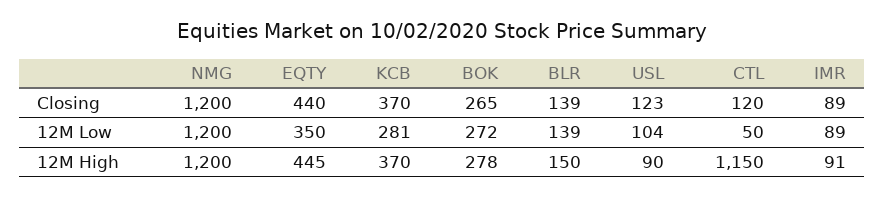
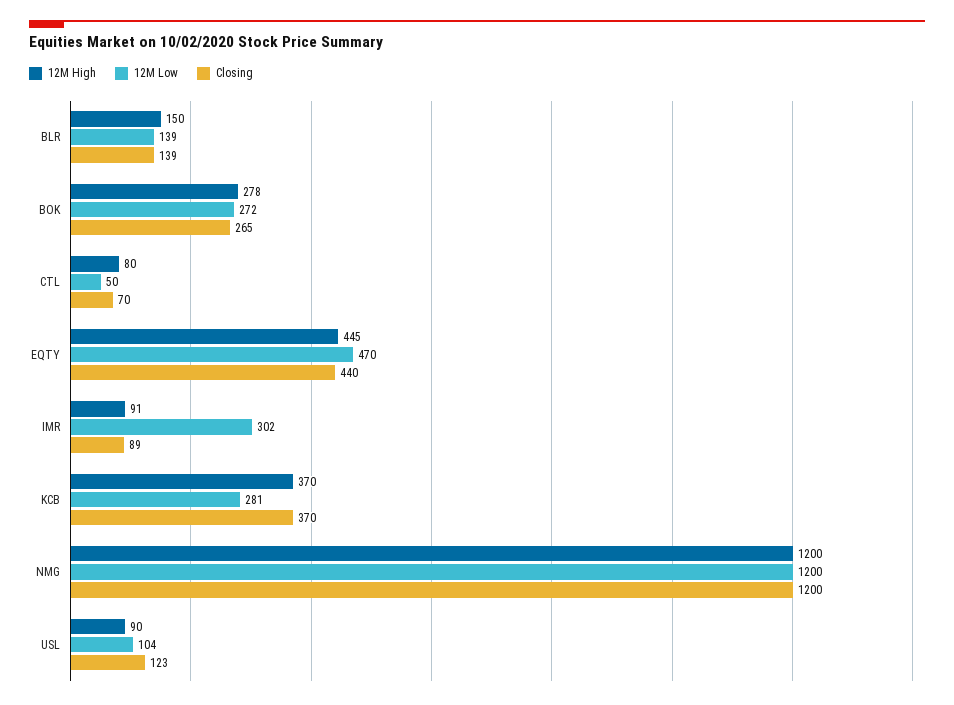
Closing, CTL: 120 -> 70
12M Low, EQTY: 350 -> 470
12M Low, IMR: 89 -> 302
12M High, CTL: 1150 -> 80

